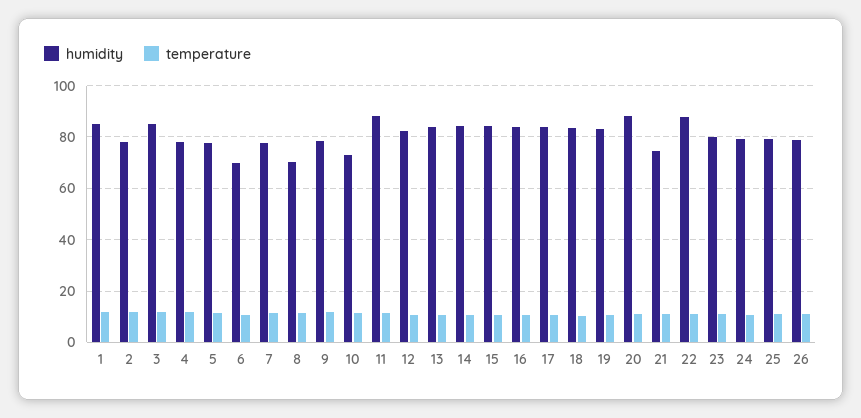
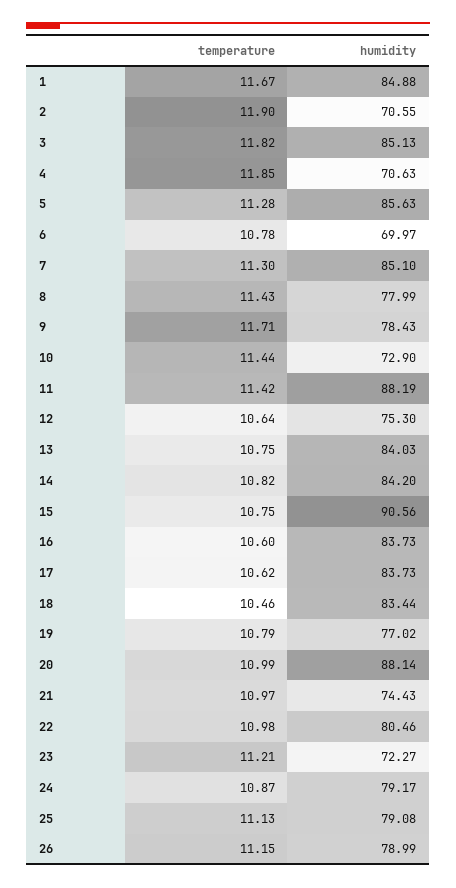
humidity, 2: 77.5 -> 70.55
humidity, 4: 77.5 -> 70.63
humidity, 5: 77.5 -> 85.63
humidity, 7: 77.5 -> 85.1
humidity, 8: 70 -> 77.99
humidity, 12: 82.5 -> 75.3
humidity, 15: 85 -> 90.56
humidity, 19: 82.5 -> 77.02
humidity, 22: 87.5 -> 80.46
humidity, 23: 80 -> 72.27

